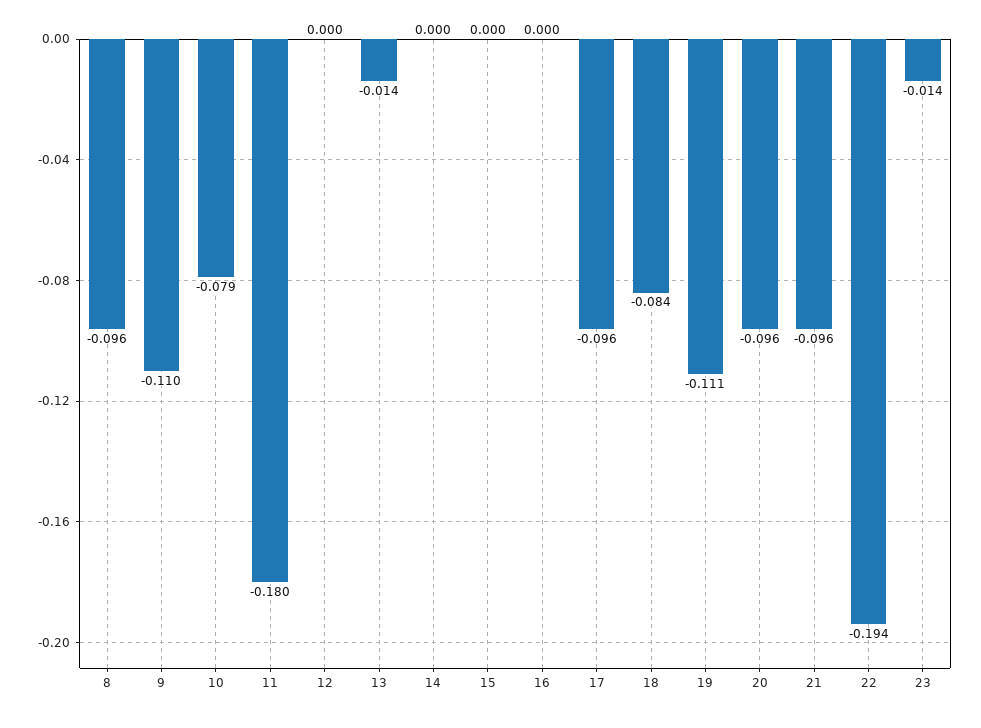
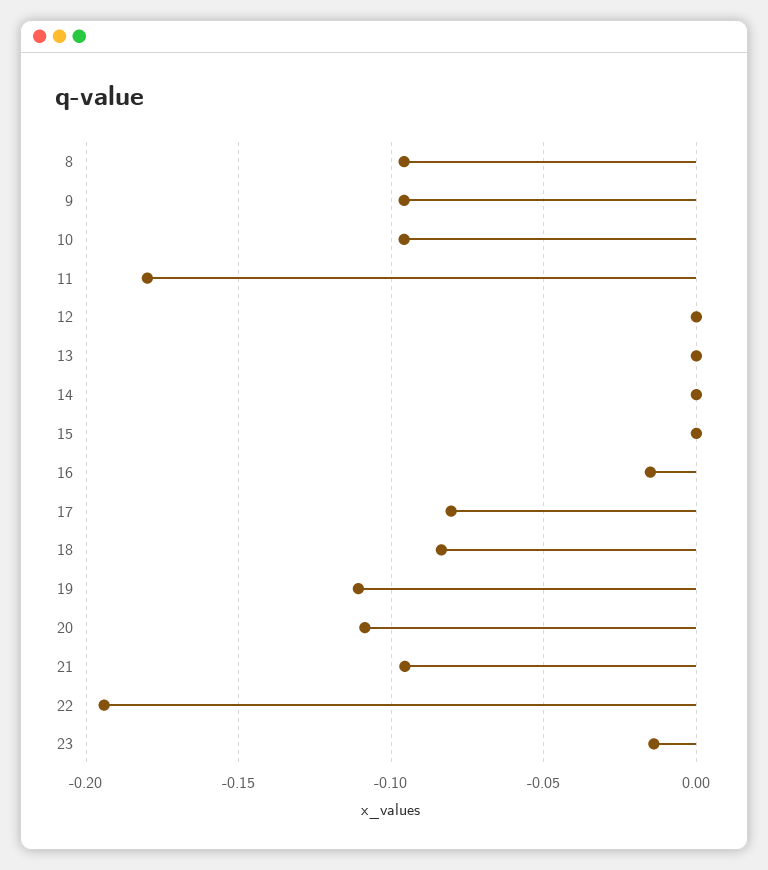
9: -0.11 -> -0.095
10: -0.079 -> -0.095
13: -0.014 -> 0
16: 0 -> -0.015
17: -0.096 -> -0.08
20: -0.096 -> -0.11

